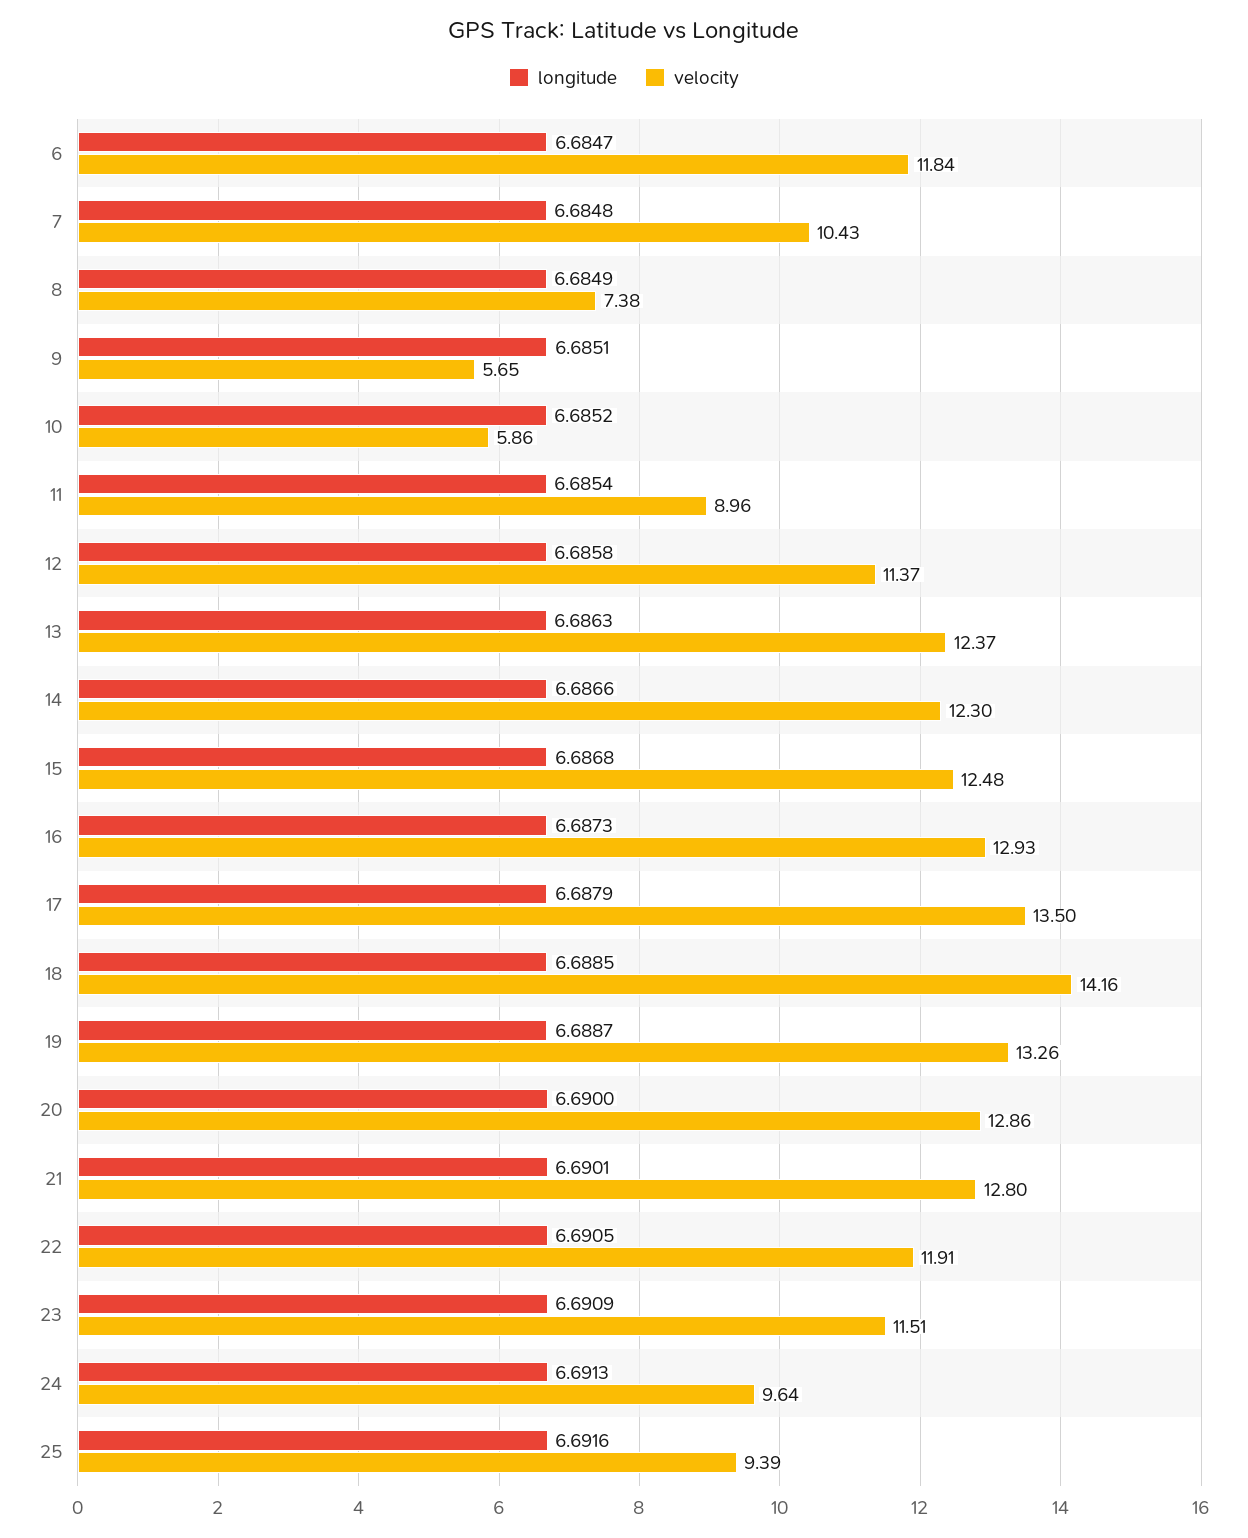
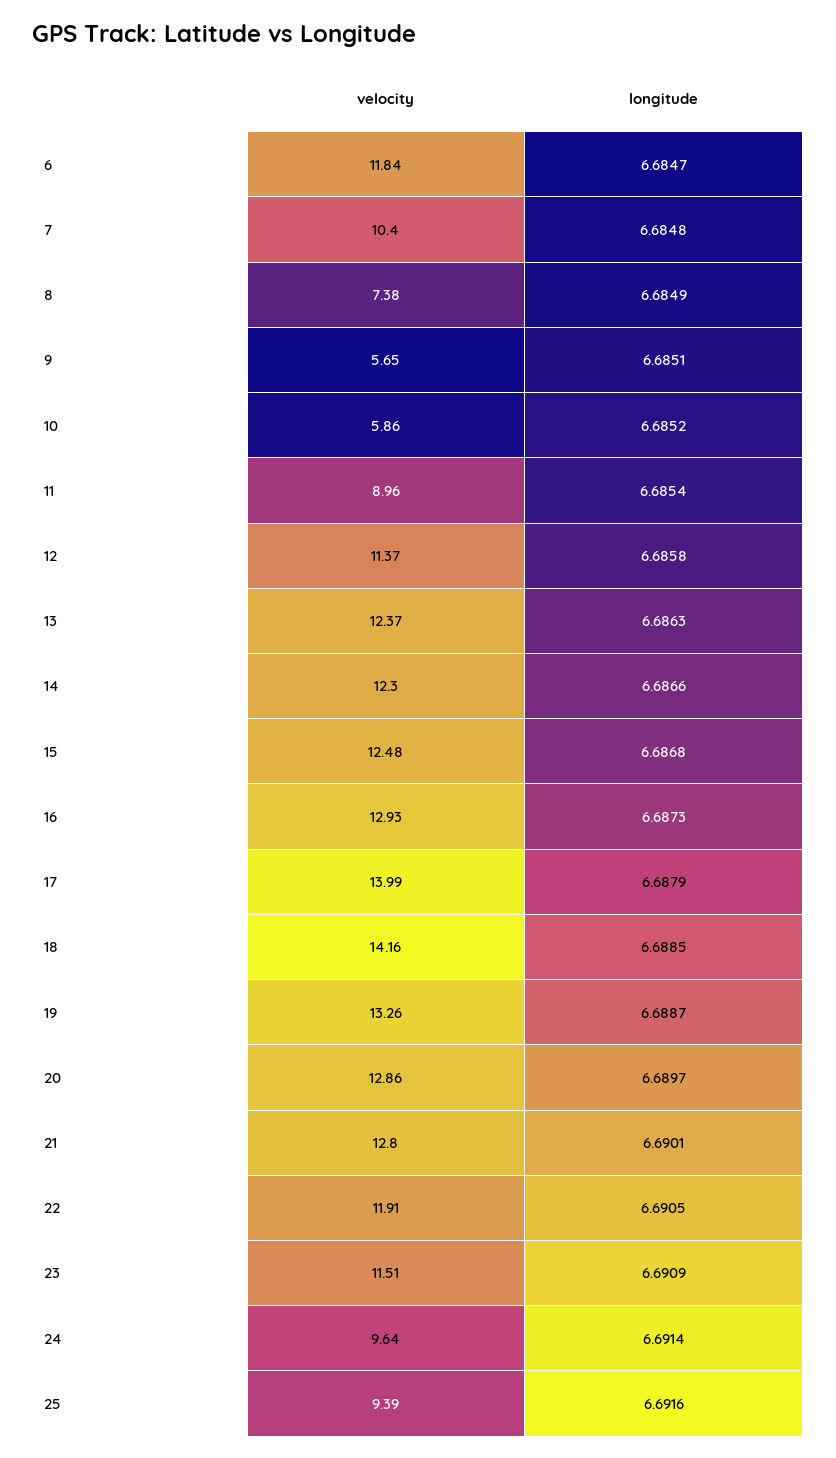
velocity, 7: 10.43 -> 10.4
velocity, 17: 13.5 -> 13.99
longitude, 20: 6.69 -> 6.6897
longitude, 24: 6.6913 -> 6.6914

